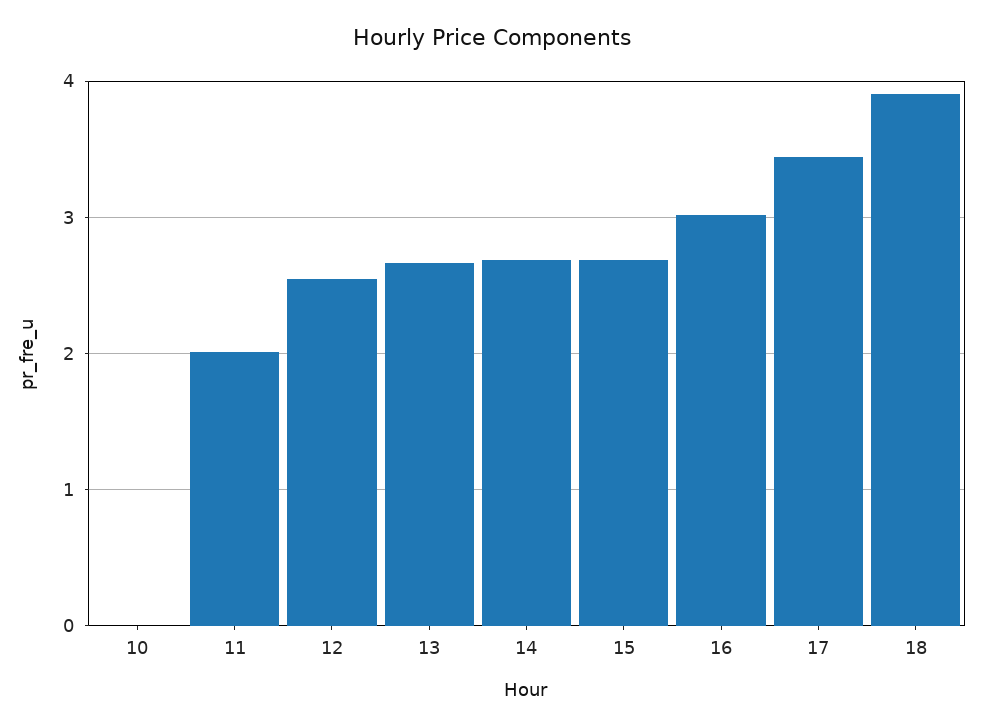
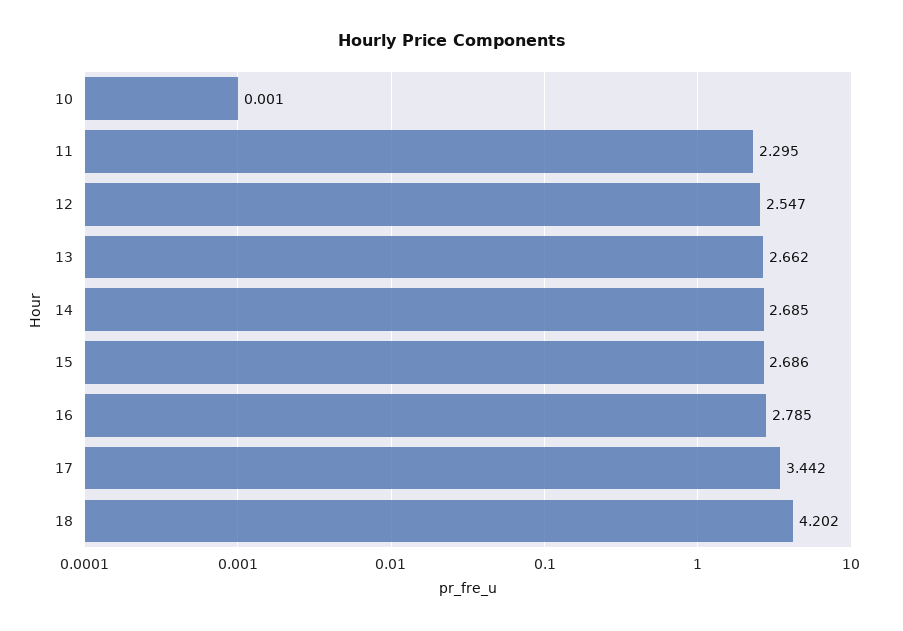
11: 2 -> 2.295
16: 3 -> 2.785
18: 3.9 -> 4.202

